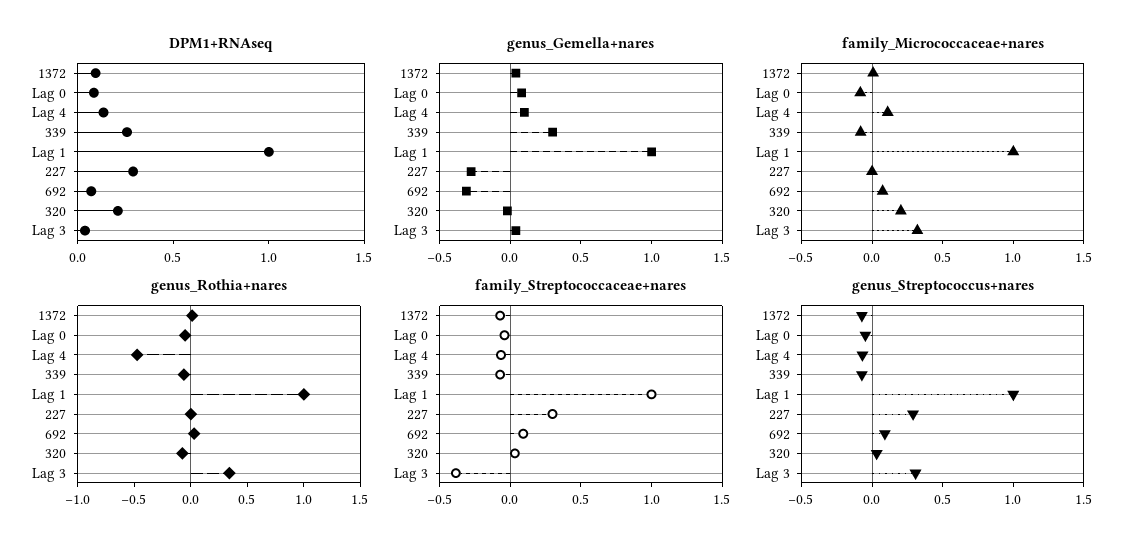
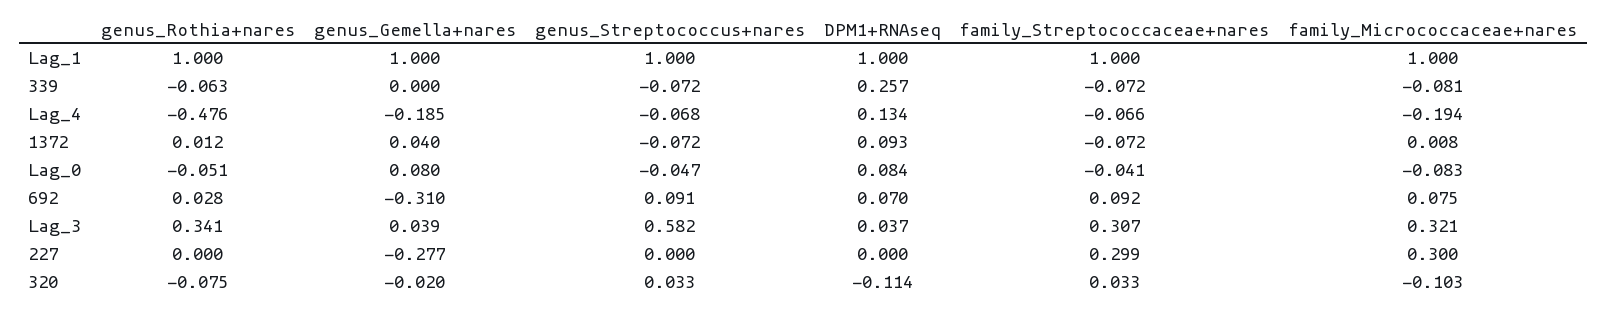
DPM1+RNAseq, 227: 0.3 -> 0
DPM1+RNAseq, 320: 0.2 -> -0.114
genus_Gemella+nares, Lag 4: 0.1 -> -0.185
genus_Gemella+nares, 339: 0.3 -> 0
family_Micrococcaceae+nares, Lag 4: 0.1 -> -0.194
family_Micrococcaceae+nares, 227: 0 -> 0.3
family_Micrococcaceae+nares, 320: 0.2 -> -0.103
family_Streptococcaceae+nares, Lag 3: -0.4 -> 0.307
genus_Streptococcus+nares, 227: 0.3 -> 0
genus_Streptococcus+nares, Lag 3: 0.3 -> 0.582

